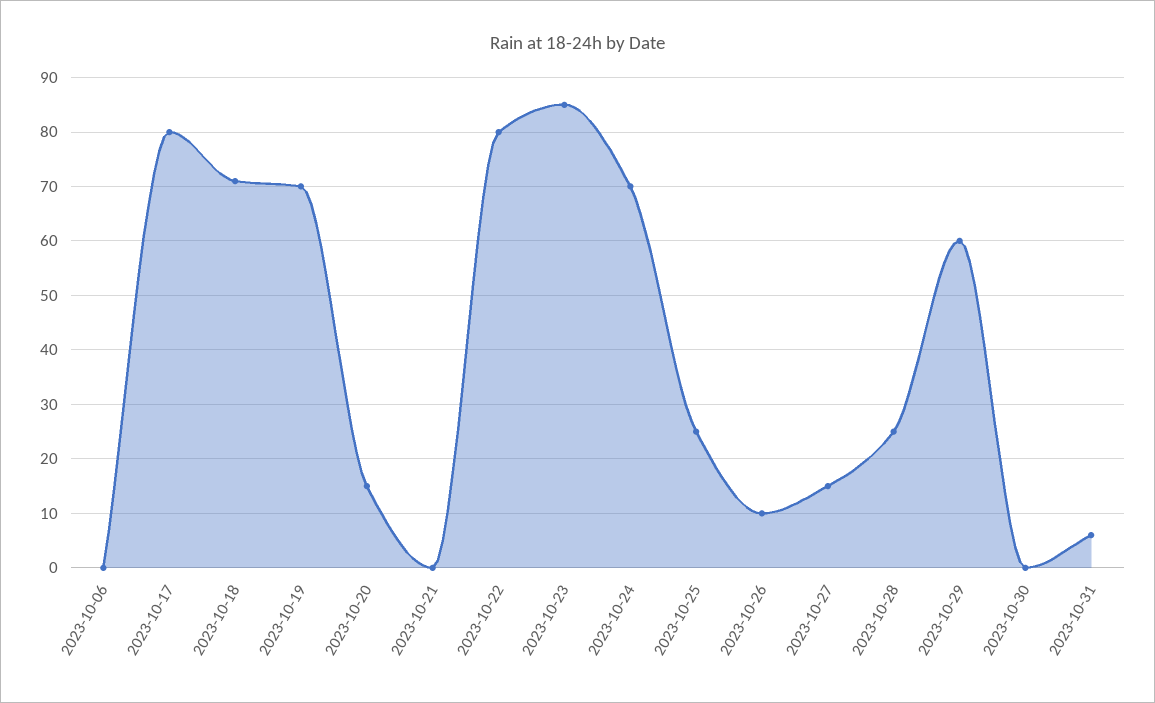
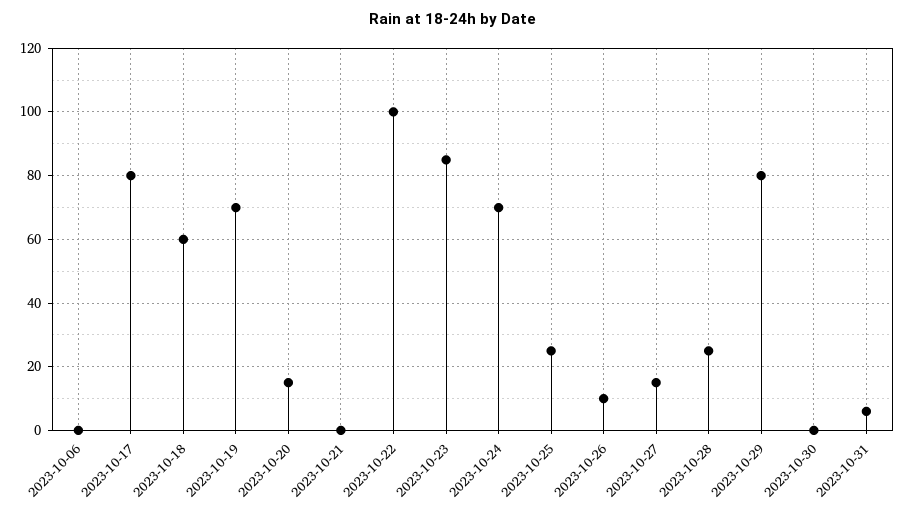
2023-10-18: 70 -> 60
2023-10-22: 80 -> 100
2023-10-29: 60 -> 80

